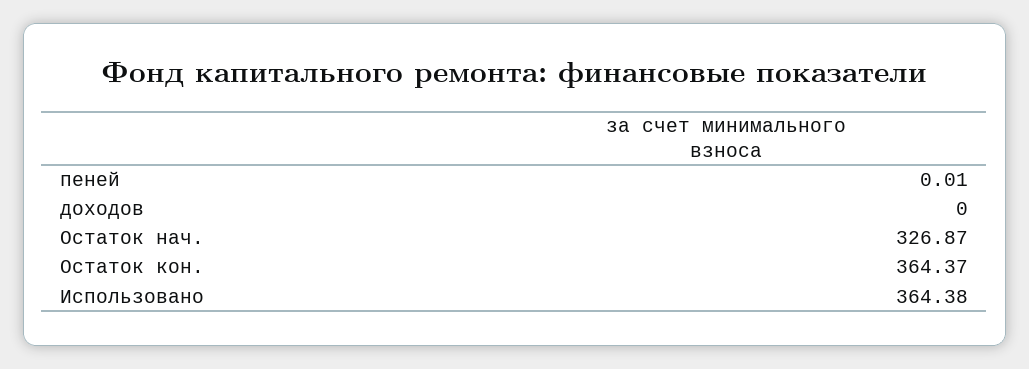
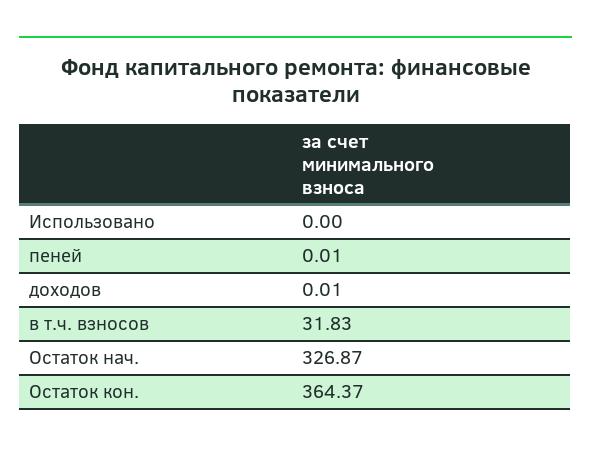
доходов: 0 -> 0.01
Использовано: 364.38 -> 0
в т.ч. взносов: none -> 31.83

